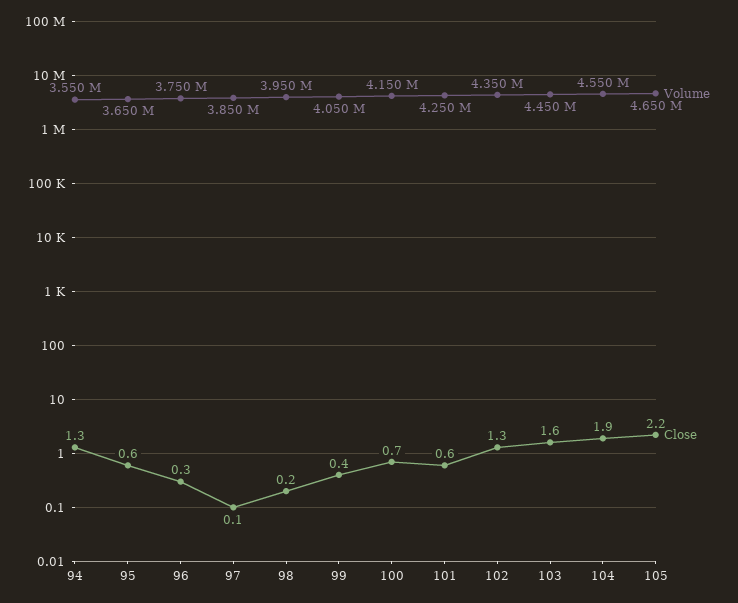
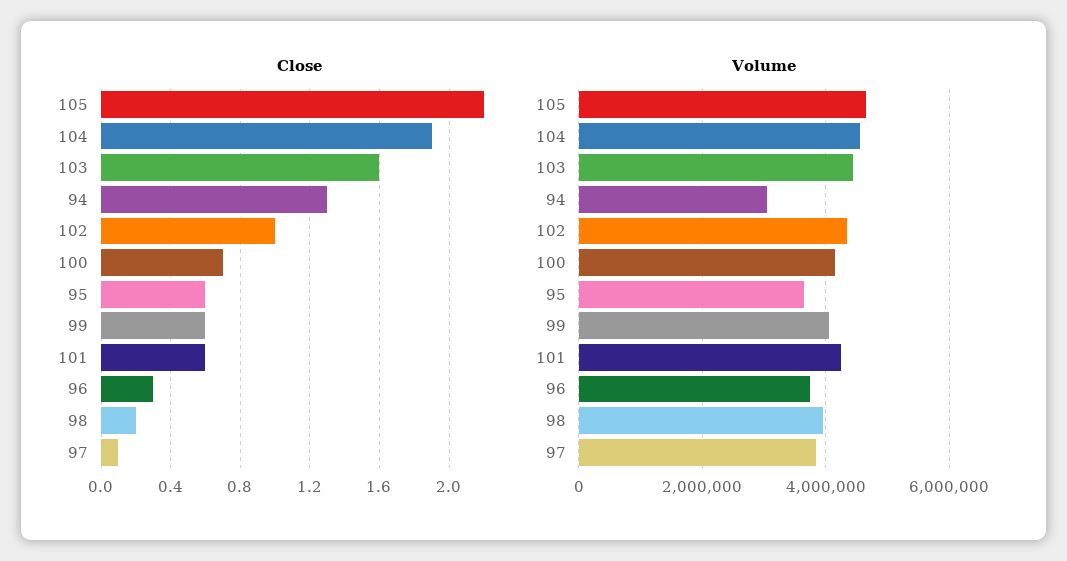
Volume, 94: 3550000 -> 3000000
Close, 99: 0.4 -> 0.6
Close, 102: 1.3 -> 1

